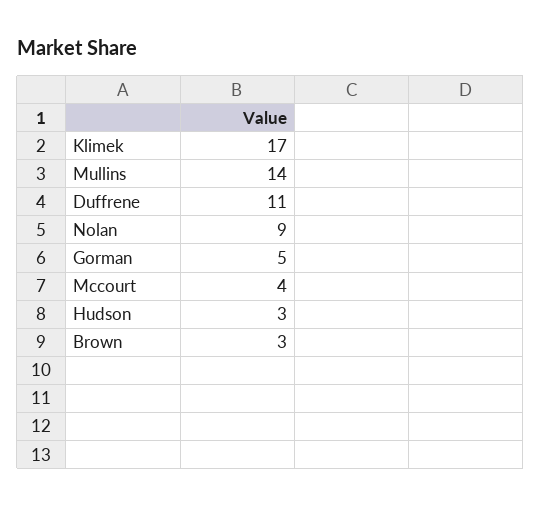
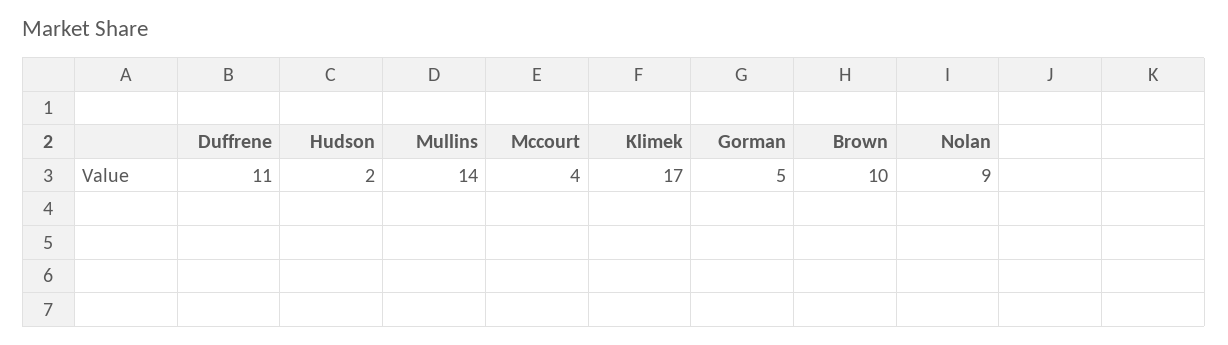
Hudson: 3 -> 2
Brown: 3 -> 10

